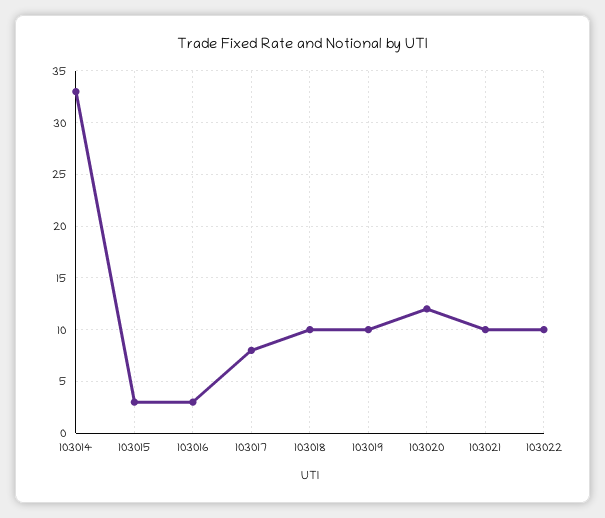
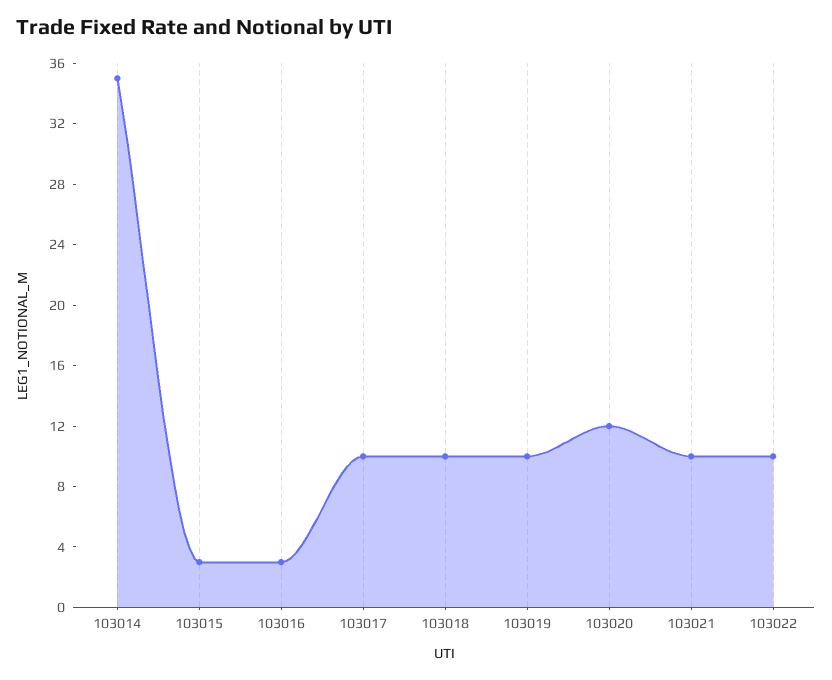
103014: 33 -> 35
103017: 8 -> 10

